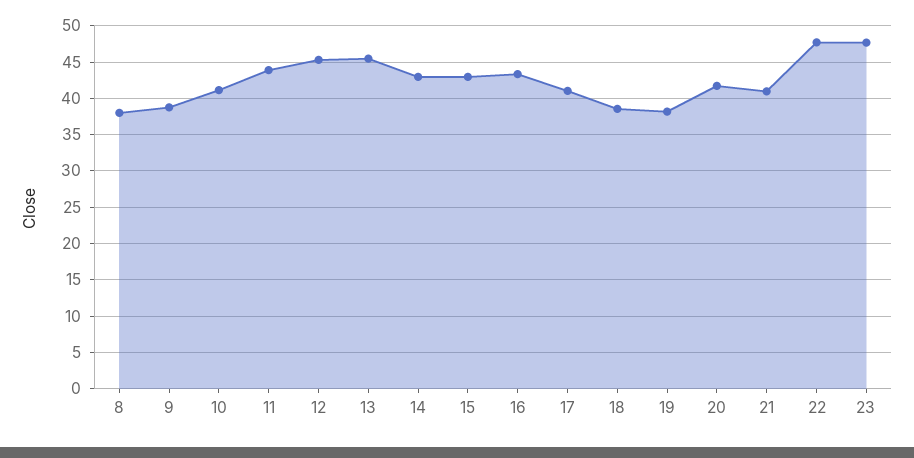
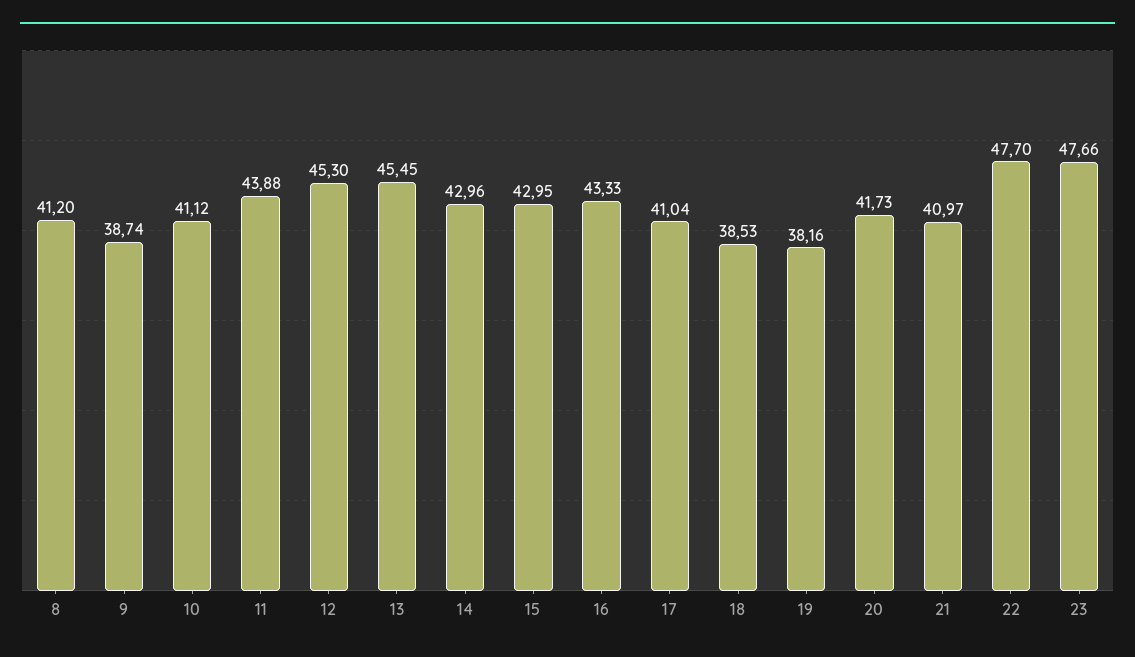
8: 38 -> 41.2

